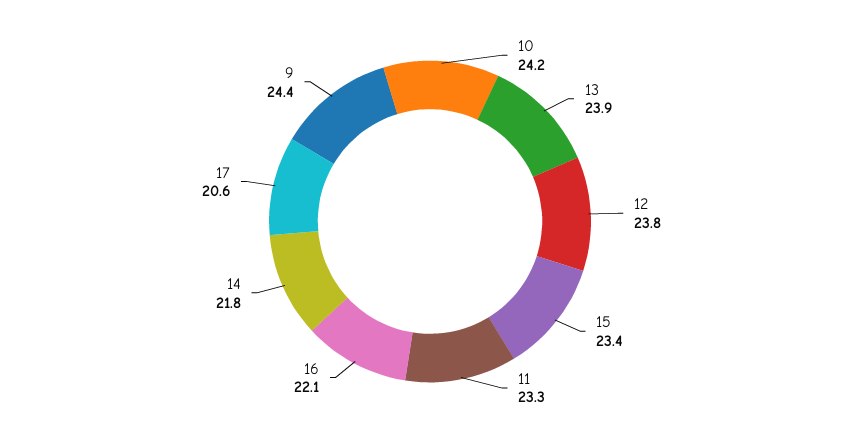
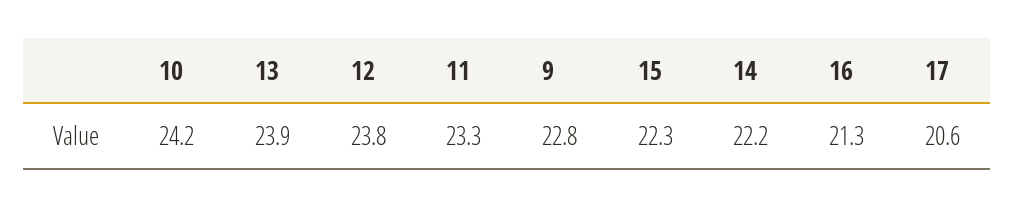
15: 23.4 -> 22.3
16: 22.1 -> 21.3
14: 21.8 -> 22.2
9: 24.4 -> 22.8

